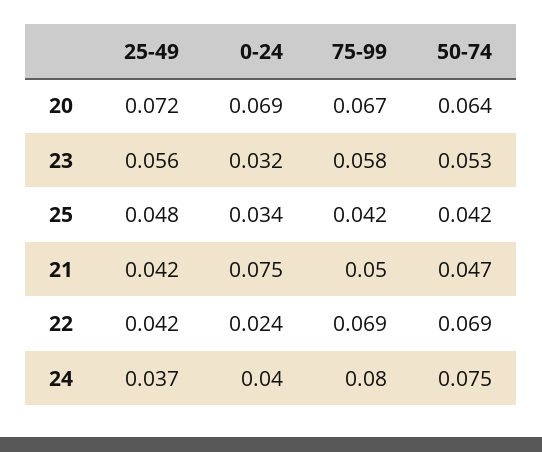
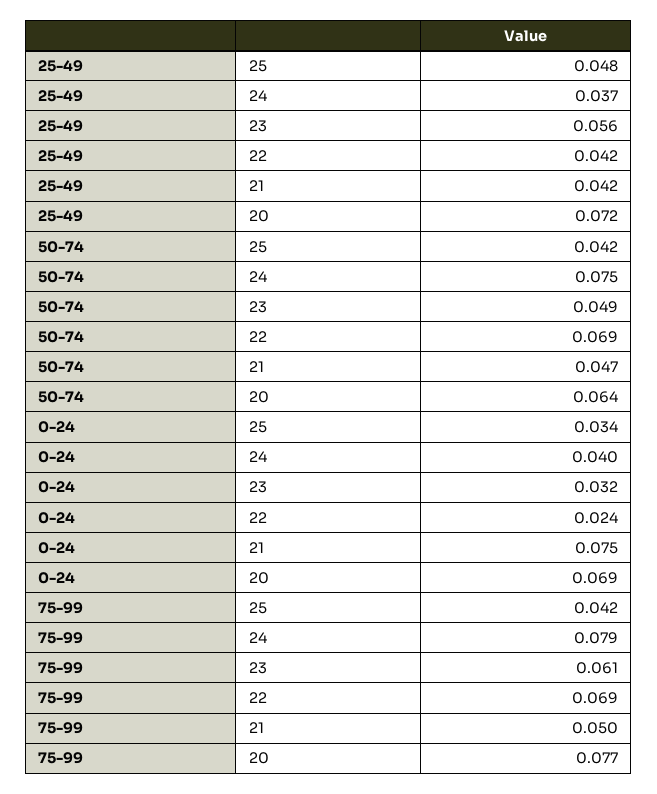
75-99, 20: 0.067 -> 0.077
75-99, 23: 0.058 -> 0.061
50-74, 23: 0.053 -> 0.049
75-99, 24: 0.08 -> 0.079

